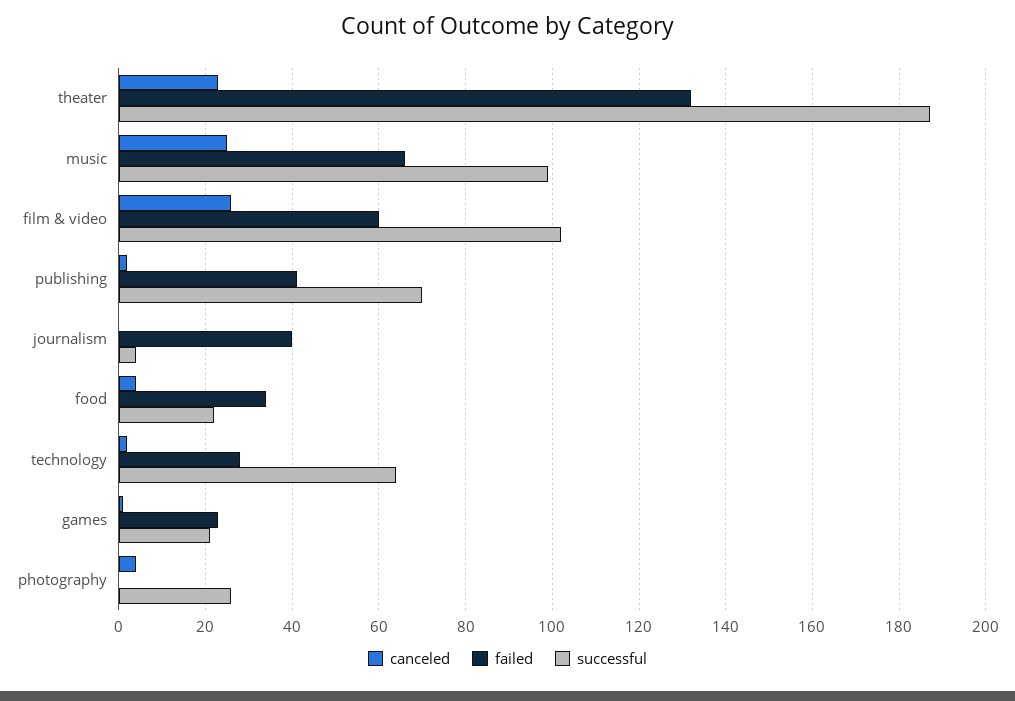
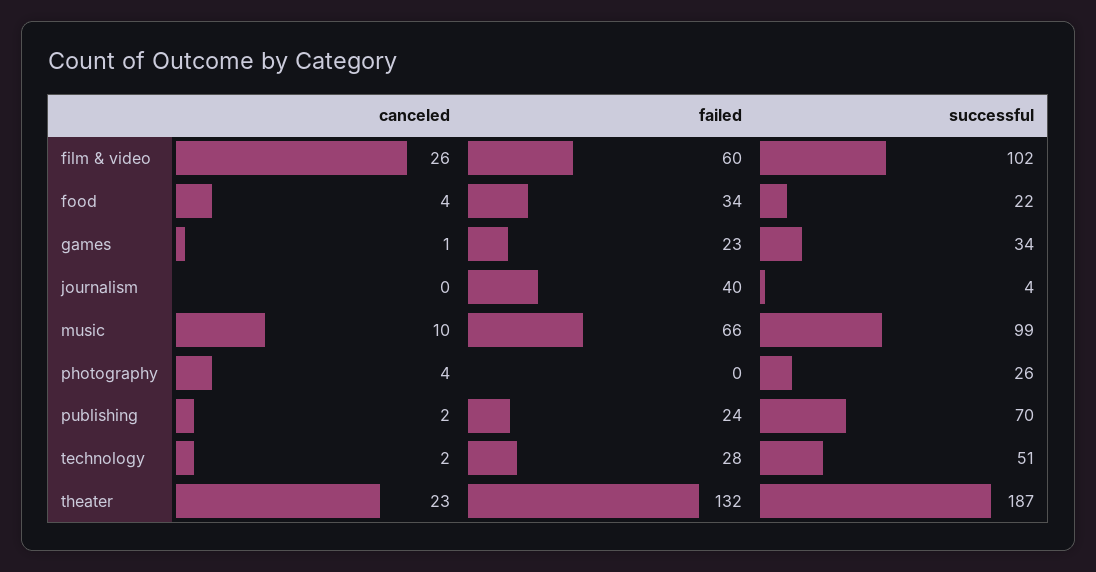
canceled, music: 25 -> 10
failed, publishing: 40 -> 24
successful, technology: 65 -> 51
successful, games: 20 -> 34

